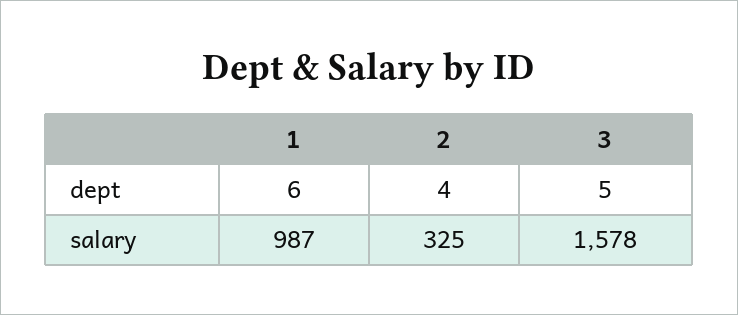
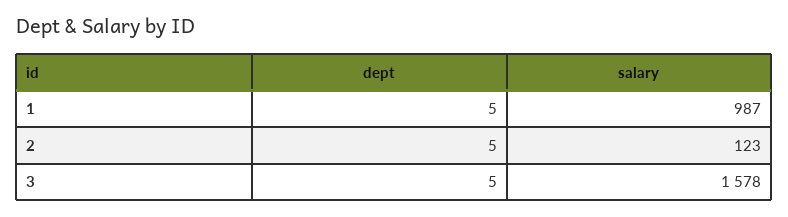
1, dept: 6 -> 5
2, dept: 4 -> 5
2, salary: 325 -> 123

